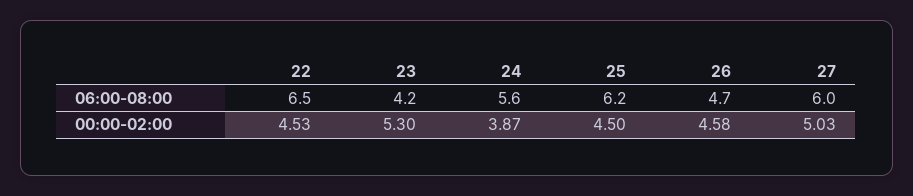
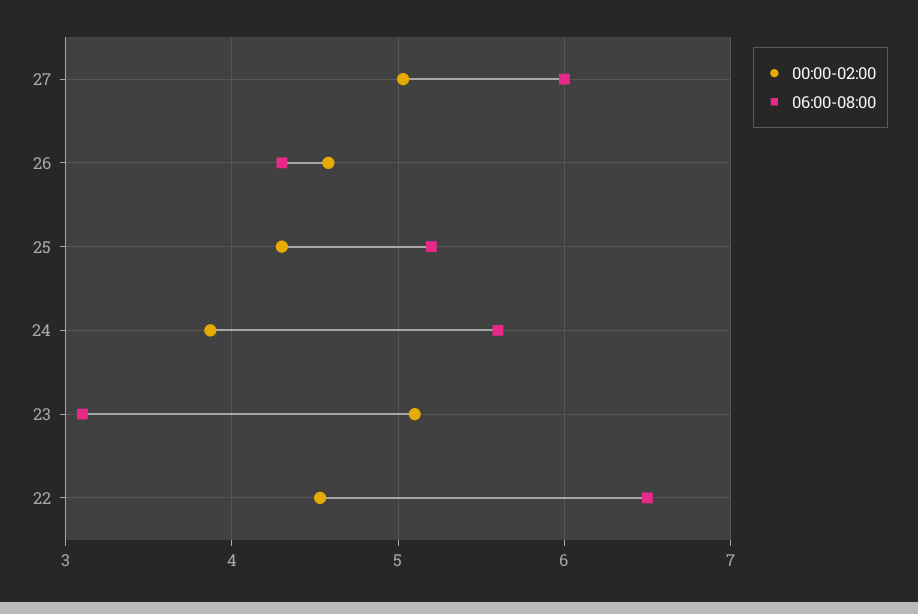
06:00-08:00, 23: 4.2 -> 3.1
06:00-08:00, 25: 6.2 -> 5.2
06:00-08:00, 26: 4.7 -> 4.3
00:00-02:00, 23: 5.3 -> 5.1
00:00-02:00, 25: 4.5 -> 4.3

